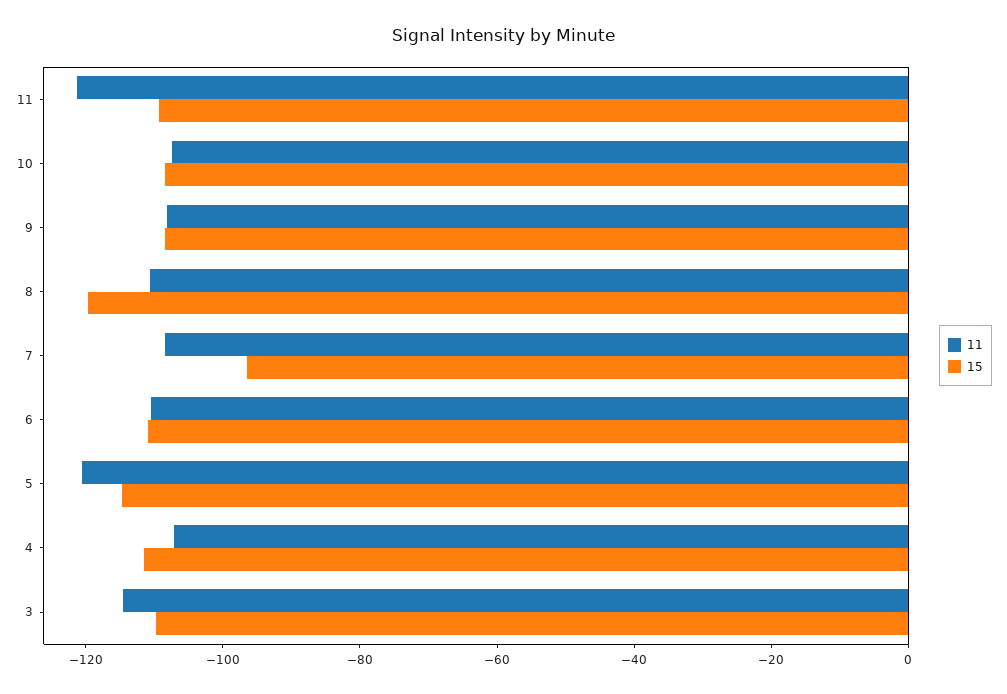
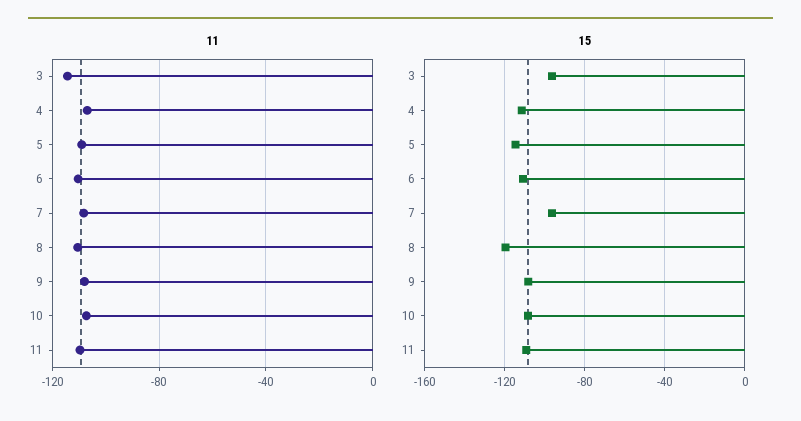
11, 11: -120 -> -110
11, 5: -120 -> -110
15, 3: -110 -> -95

